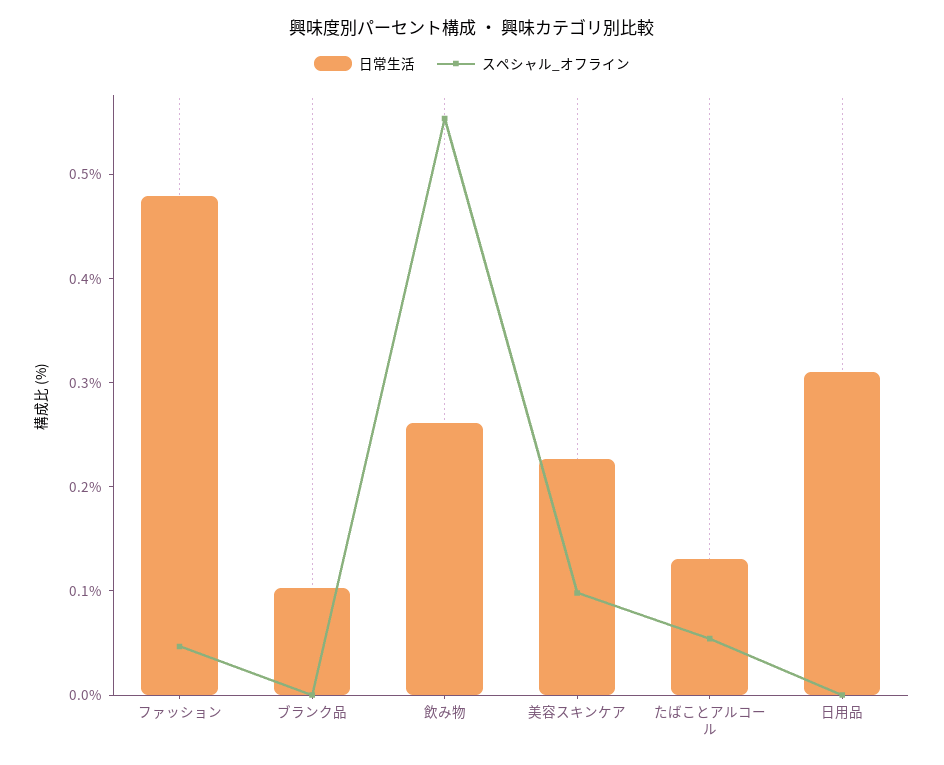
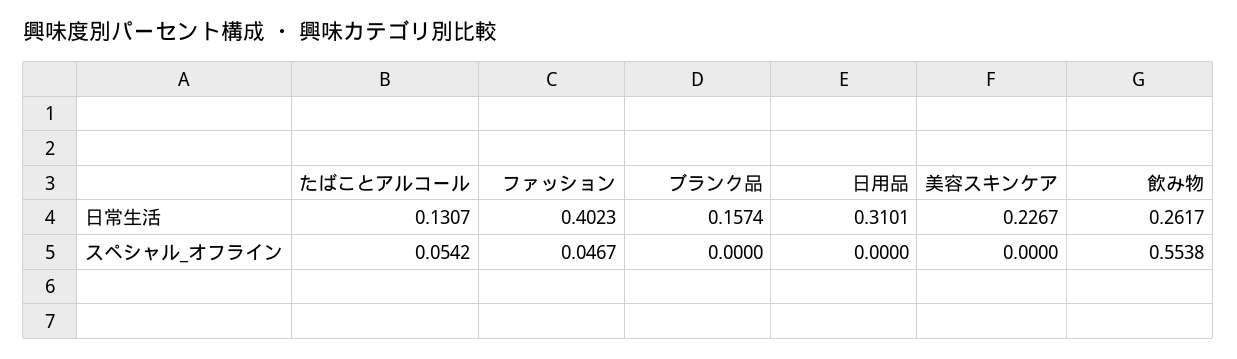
日常生活, ファッション: 0.48 -> 0.4023
日常生活, ブランク品: 0.1 -> 0.1574
スペシャル_オフライン, 美容スキンケア: 0.1 -> 0

